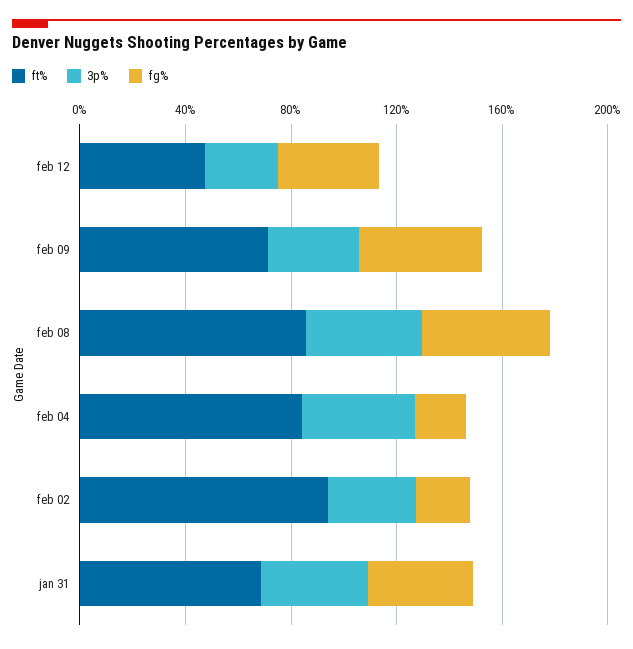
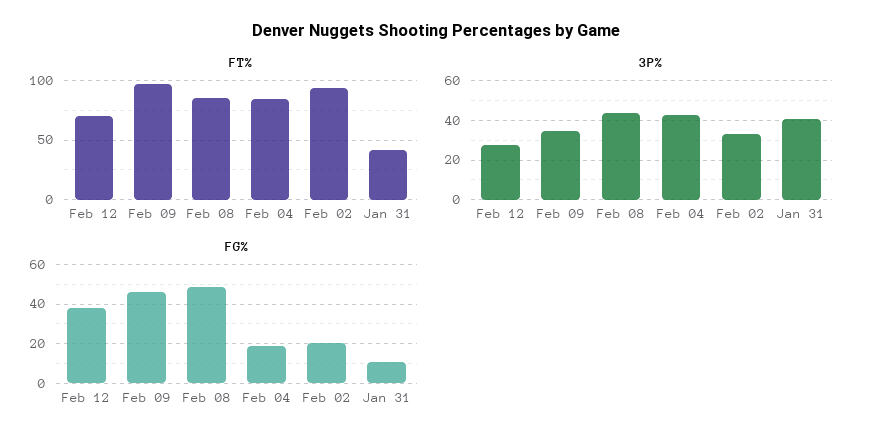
ft%, feb 12: 50 -> 70
ft%, feb 09: 70 -> 100
ft%, jan 31: 70 -> 40
fg%, jan 31: 40 -> 10

